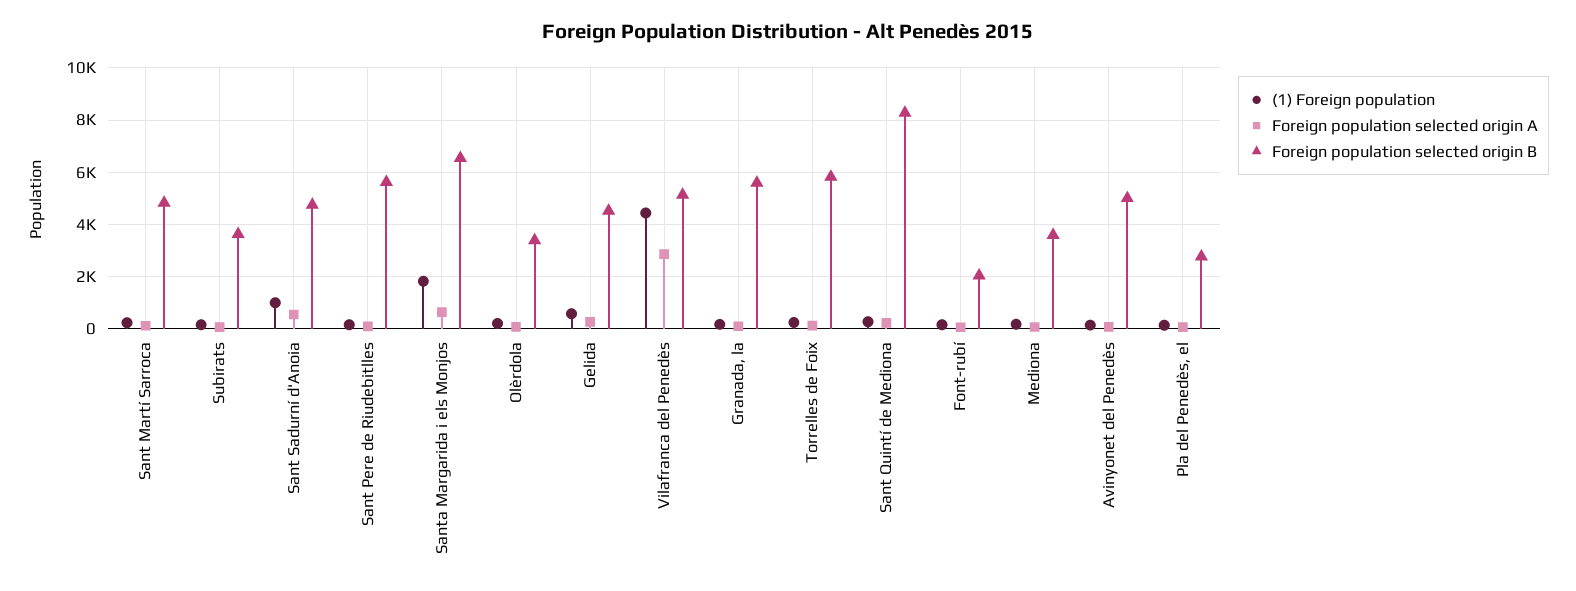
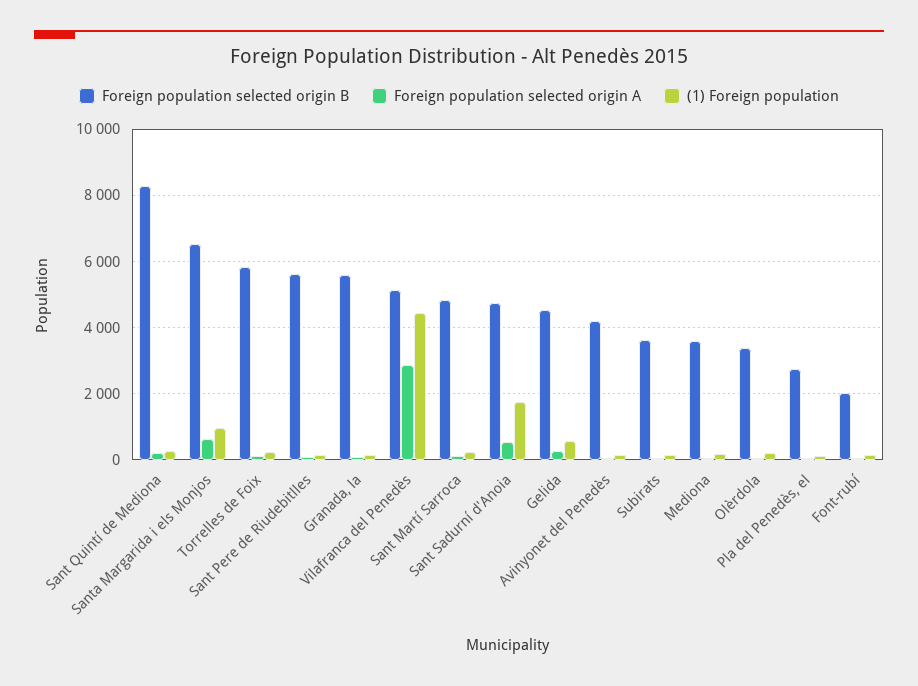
(1) Foreign population, Sant Sadurní d'Anoia: 1000 -> 1800
(1) Foreign population, Santa Margarida i els Monjos: 1750 -> 1000
Foreign population selected origin B, Avinyonet del Penedès: 5000 -> 4200

